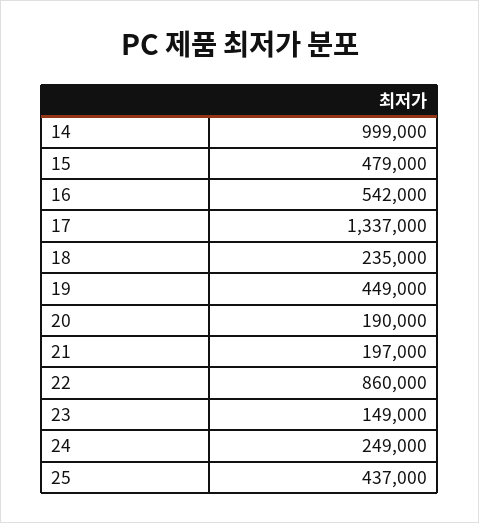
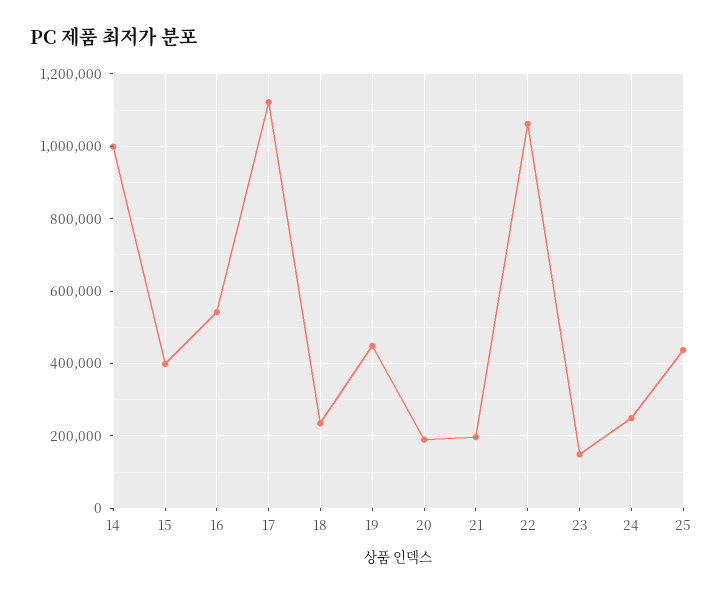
15: 479000 -> 400000
17: 1337000 -> 1120000
22: 860000 -> 1060000

